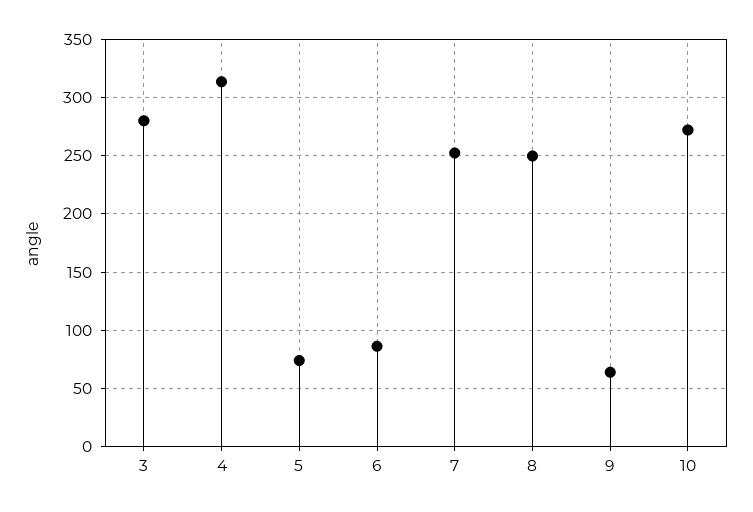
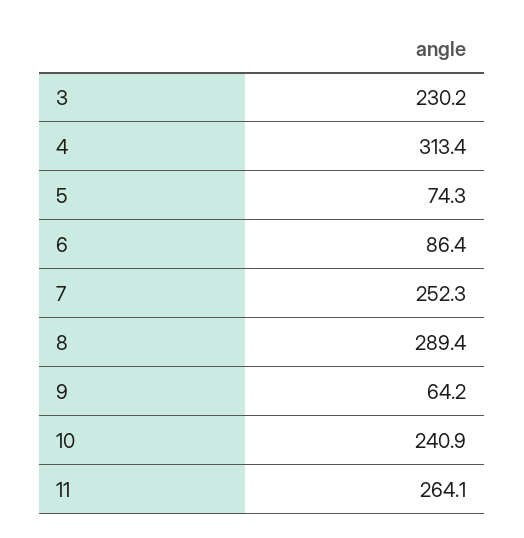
3: 280 -> 230.2
8: 250 -> 289.4
10: 270 -> 240.9
11: none -> 264.1

